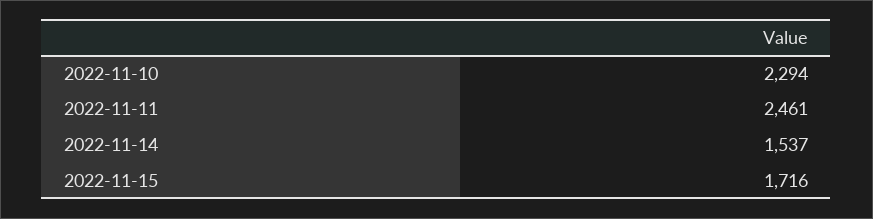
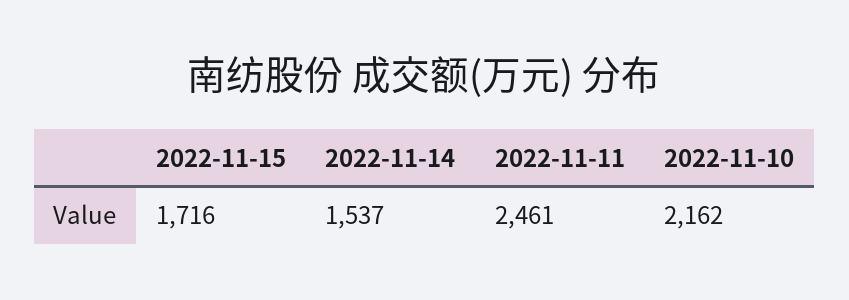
2022-11-10: 2294 -> 2162

